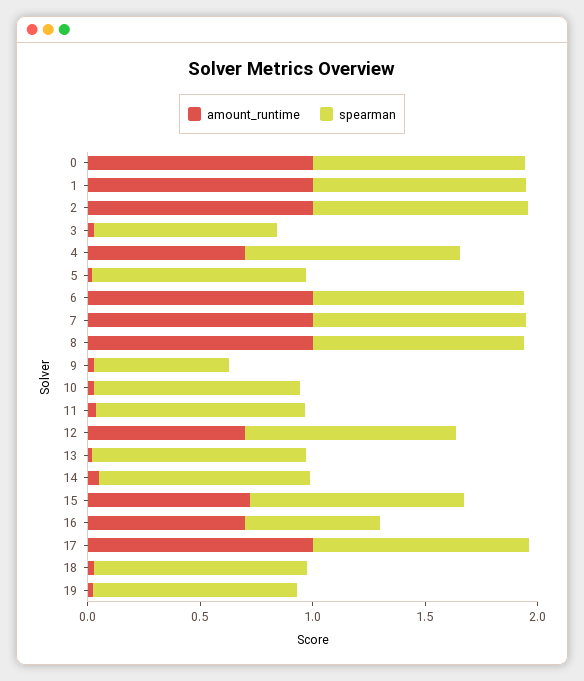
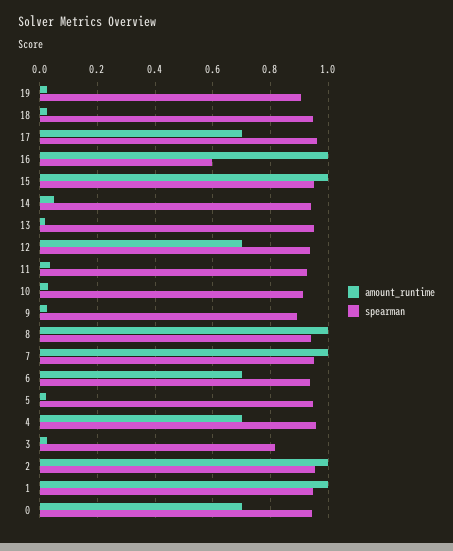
amount_runtime, 0: 1 -> 0.7
amount_runtime, 6: 1 -> 0.7
spearman, 9: 0.6 -> 0.9
amount_runtime, 15: 0.7 -> 1
amount_runtime, 16: 0.7 -> 1
amount_runtime, 17: 1 -> 0.7

